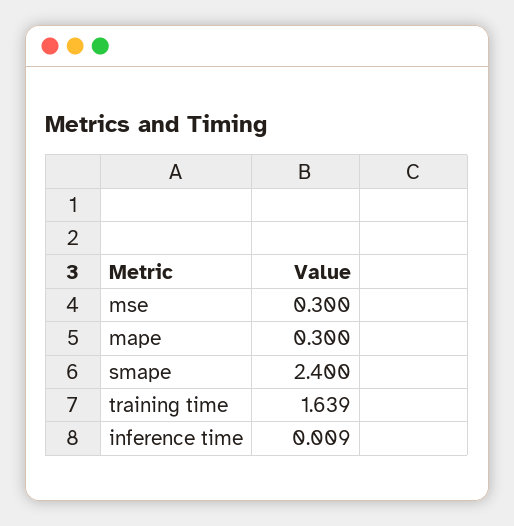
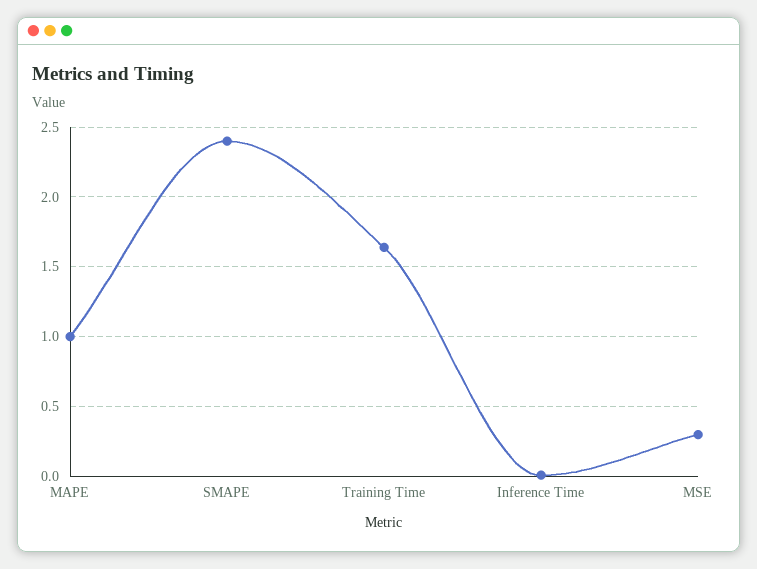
mape: 0.3 -> 1

